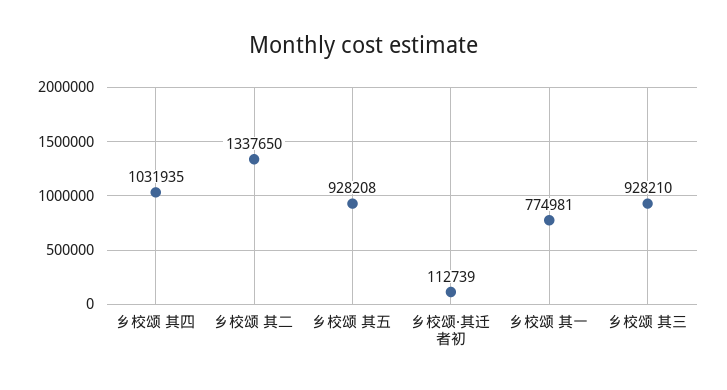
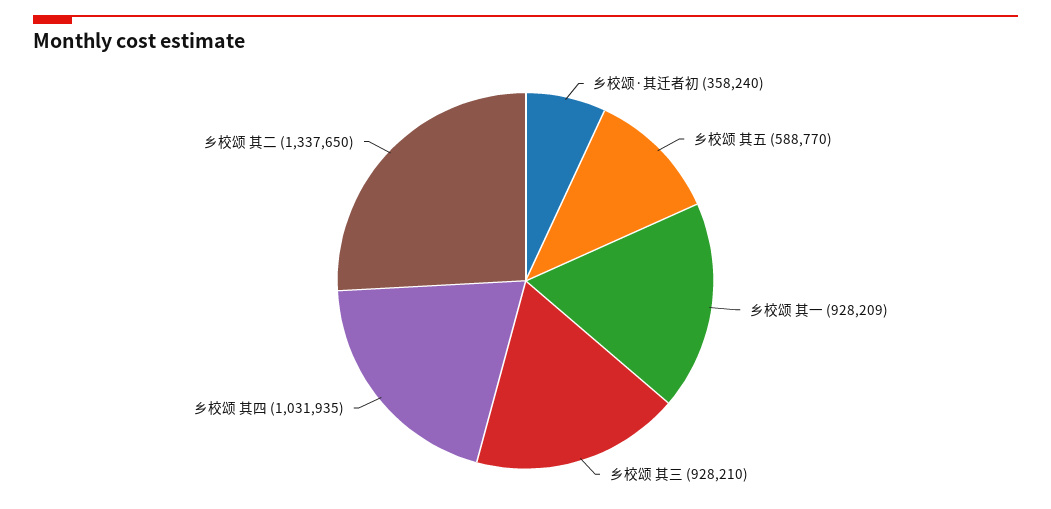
乡校颂 其五: 928208 -> 588770
乡校颂·其迁者初: 112739 -> 358240
乡校颂 其一: 774981 -> 928209

